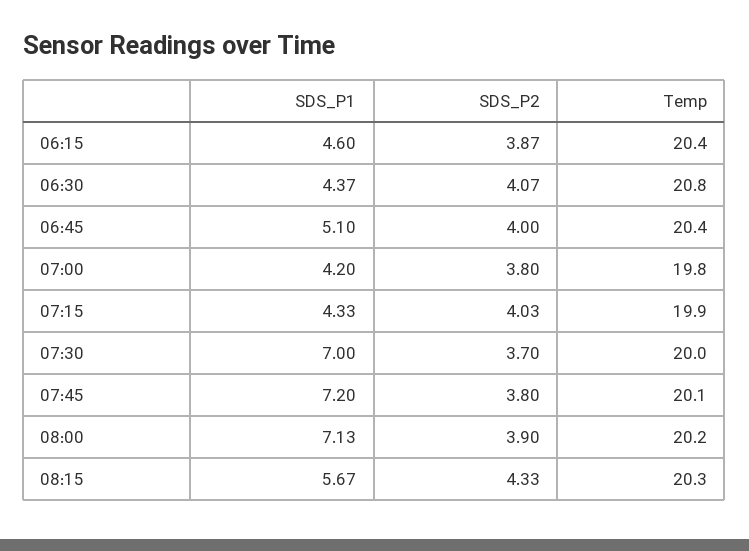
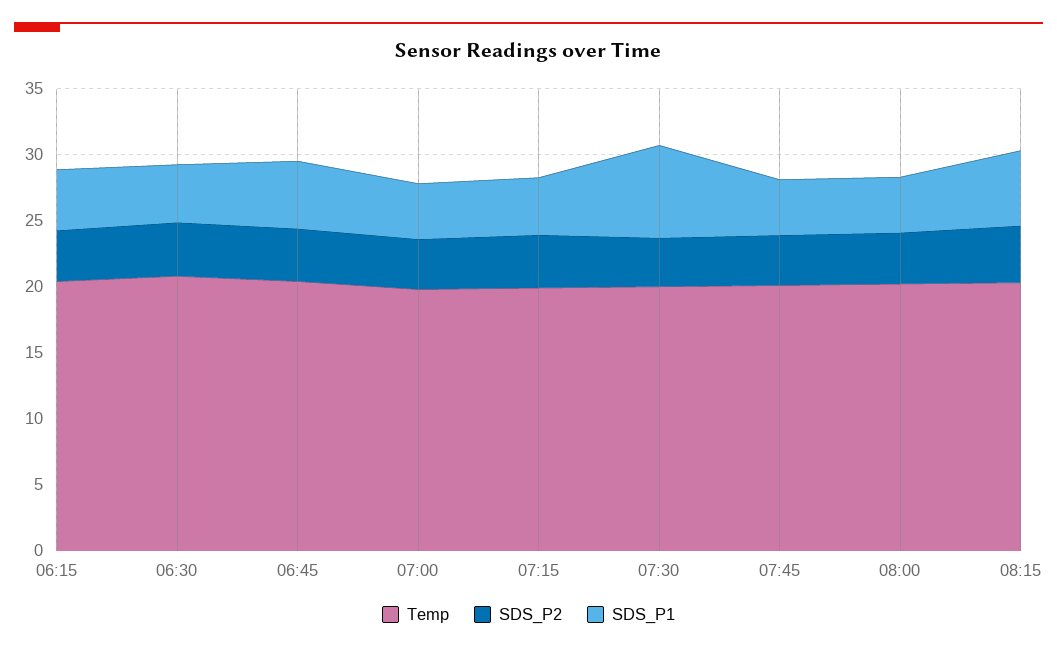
SDS_P1, 07:45: 7.2 -> 4
SDS_P1, 08:00: 7.13 -> 4

